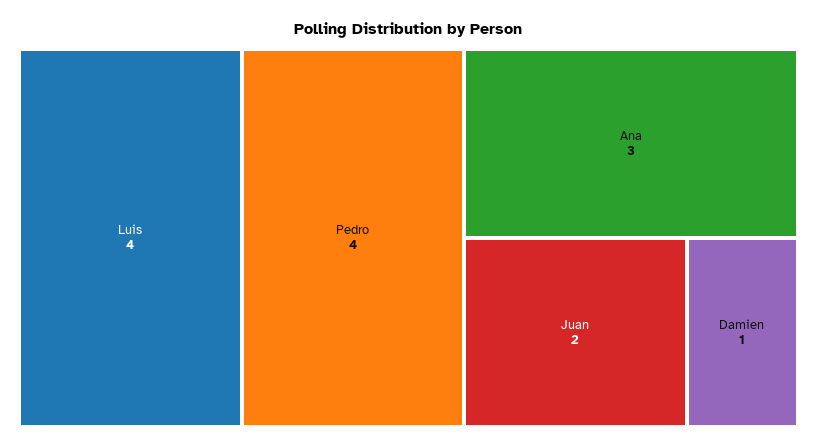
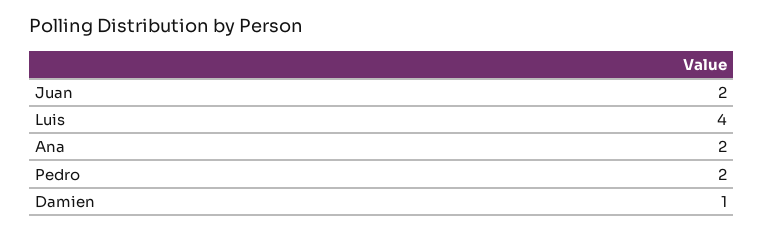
Pedro: 4 -> 2
Ana: 3 -> 2

